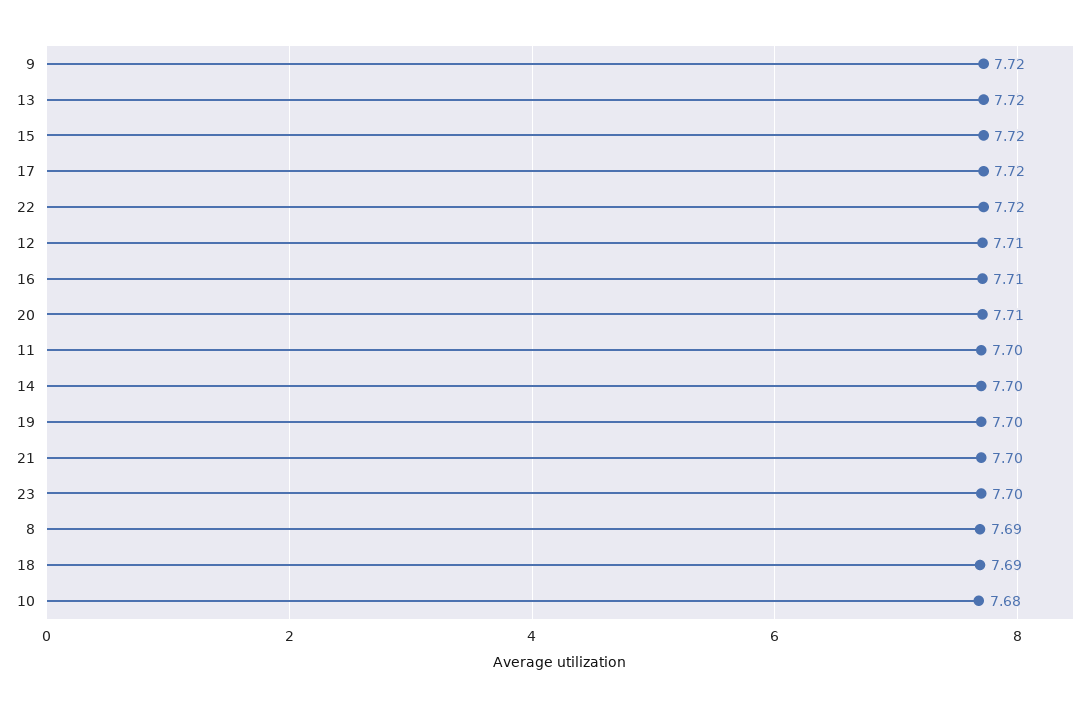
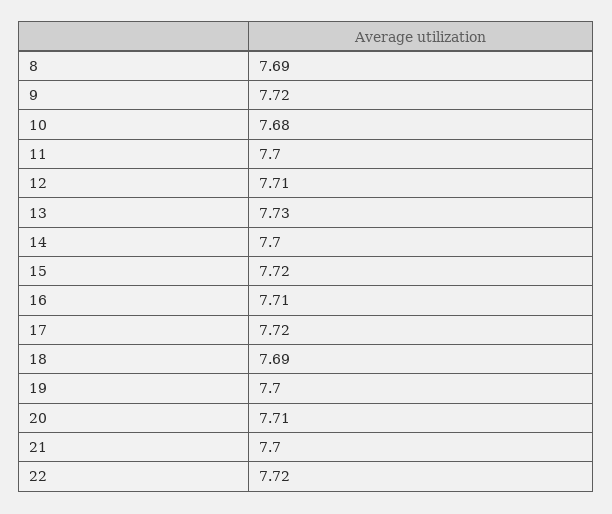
13: 7.72 -> 7.73
23: 7.7 -> none

